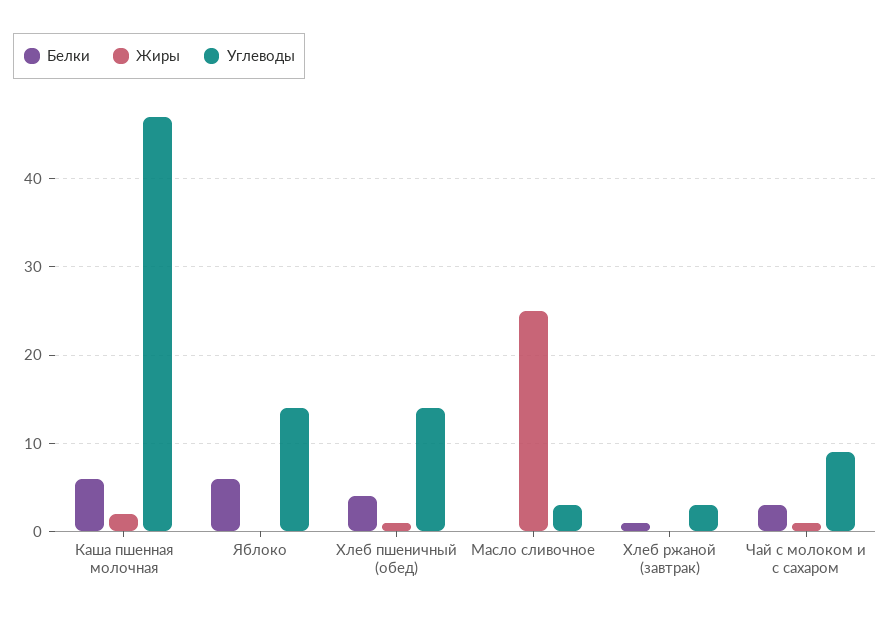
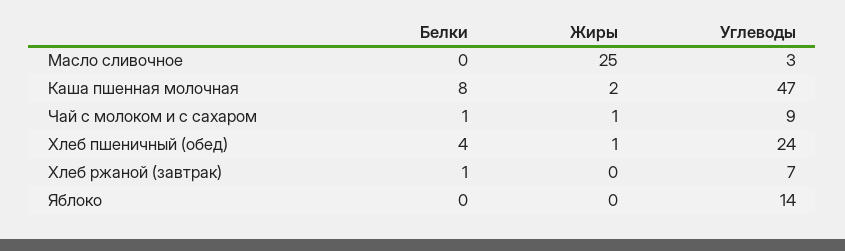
Белки, Каша пшенная молочная: 6 -> 8
Белки, Яблоко: 6 -> 0
Углеводы, Хлеб пшеничный (обед): 14 -> 24
Углеводы, Хлеб ржаной (завтрак): 3 -> 7
Белки, Чай с молоком и с сахаром: 3 -> 1

